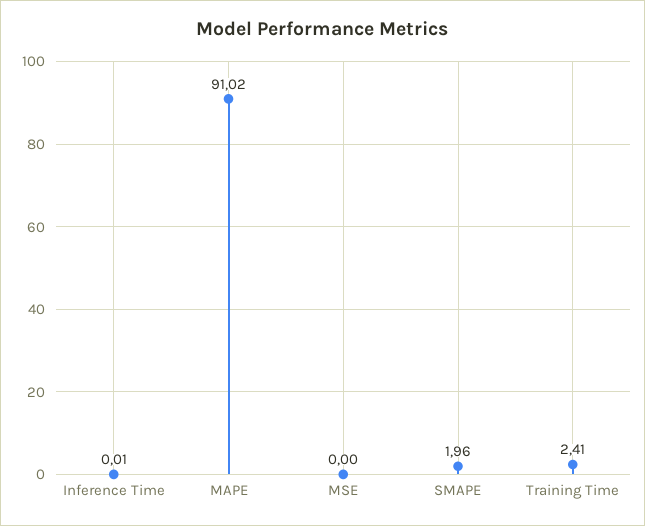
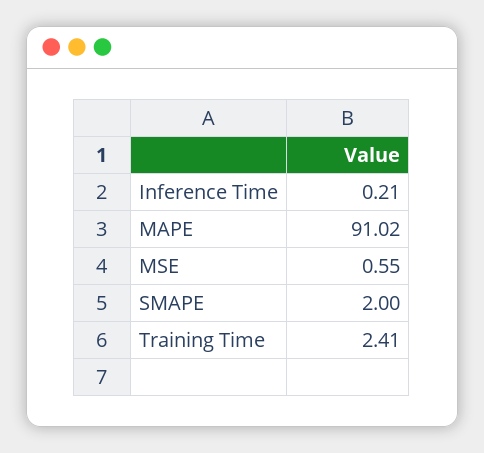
Inference Time: 0.01 -> 0.21
MSE: 0 -> 0.55
SMAPE: 1.96 -> 2

